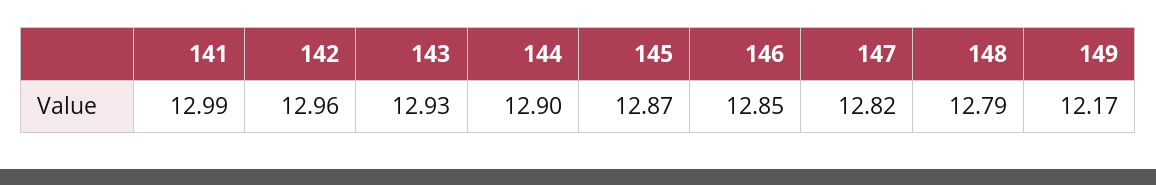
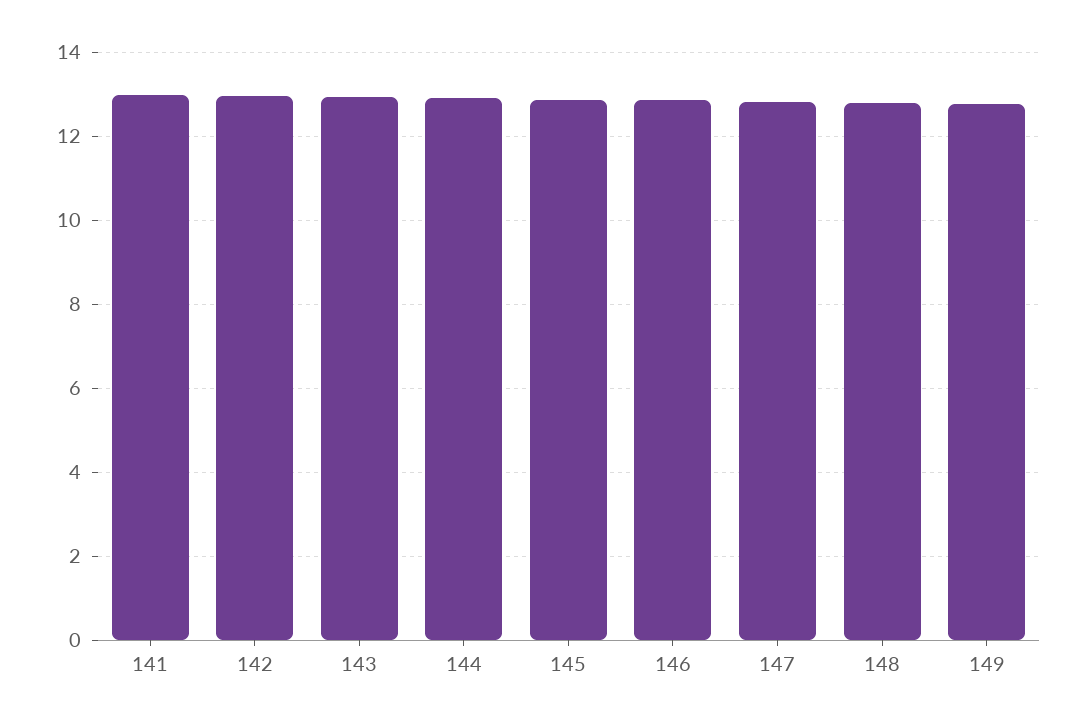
149: 12.17 -> 12.8

